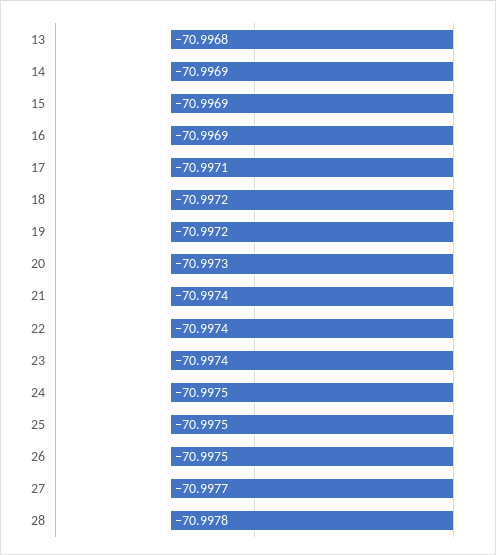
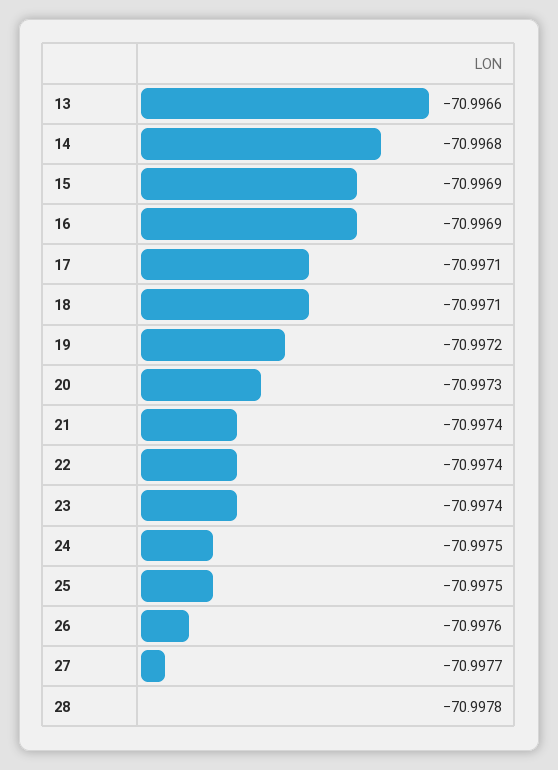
13: -70.9968 -> -70.9966
14: -70.9969 -> -70.9968
18: -70.9972 -> -70.9971
26: -70.9975 -> -70.9976

